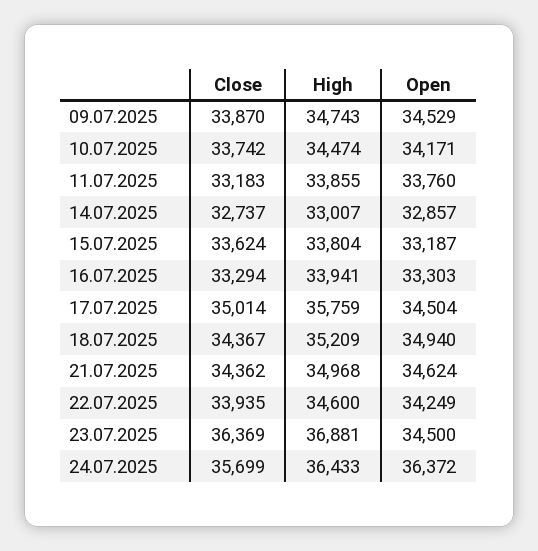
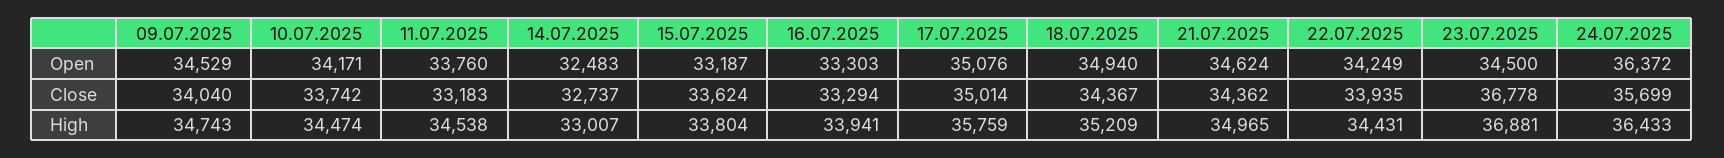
Close, 09.07.2025: 33870 -> 34040
High, 11.07.2025: 33855 -> 34538
Open, 14.07.2025: 32857 -> 32483
Open, 17.07.2025: 34504 -> 35076
High, 21.07.2025: 34968 -> 34965
High, 22.07.2025: 34600 -> 34431
Close, 23.07.2025: 36369 -> 36778

